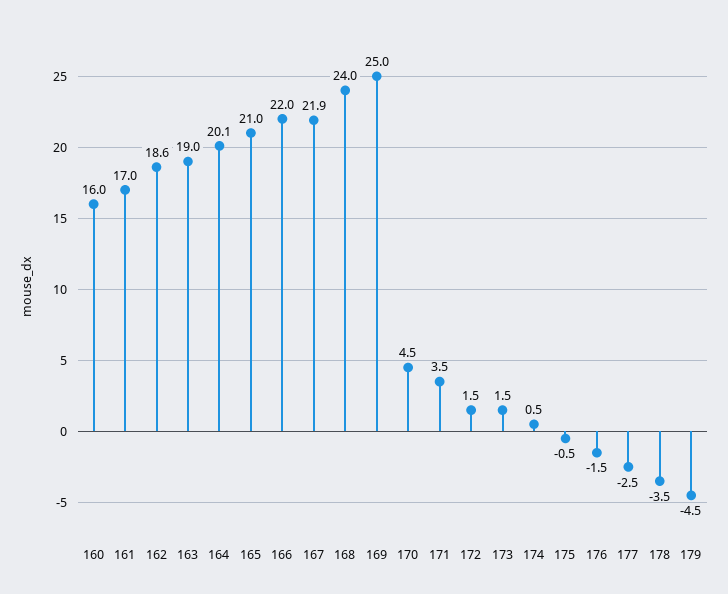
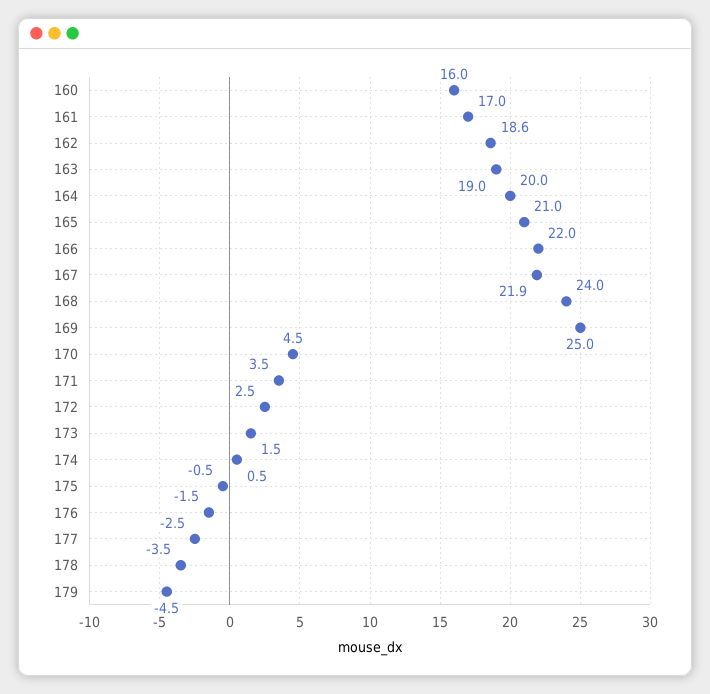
164: 20.1 -> 20
172: 1.5 -> 2.5

